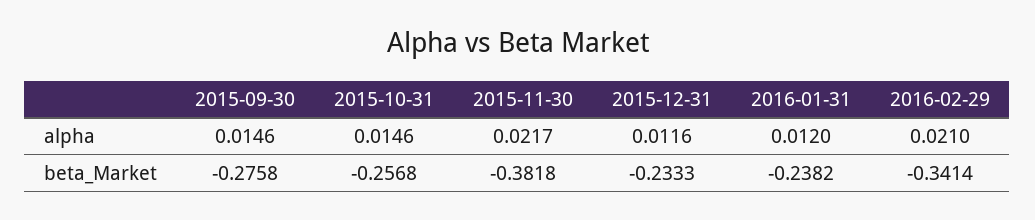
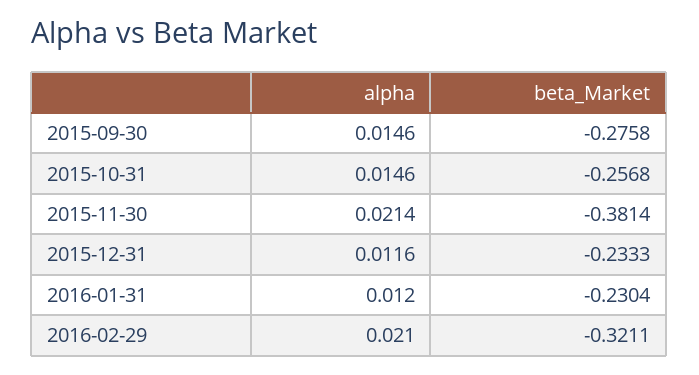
2015-11-30, alpha: 0.0217 -> 0.0214
2015-11-30, beta_Market: -0.3818 -> -0.3814
2016-01-31, beta_Market: -0.2382 -> -0.2304
2016-02-29, beta_Market: -0.3414 -> -0.3211

